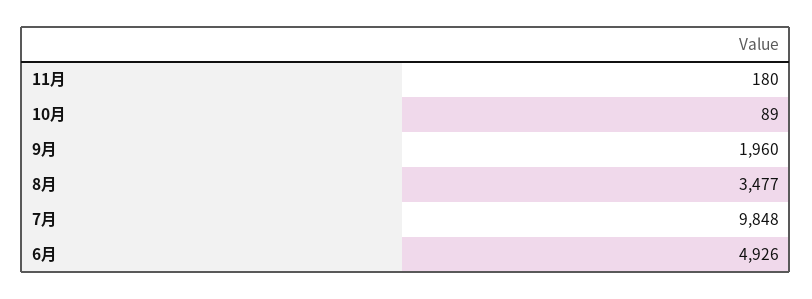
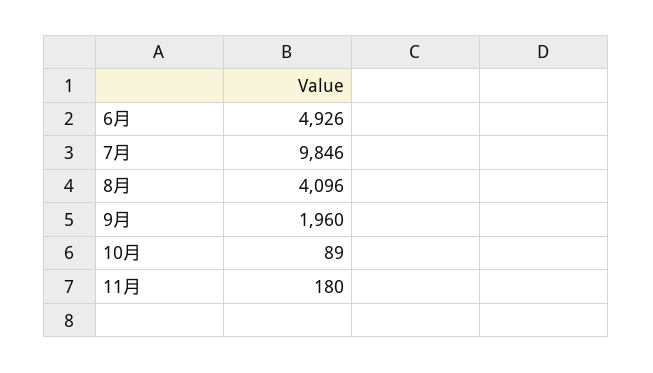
8月: 3477 -> 4096
7月: 9848 -> 9846

